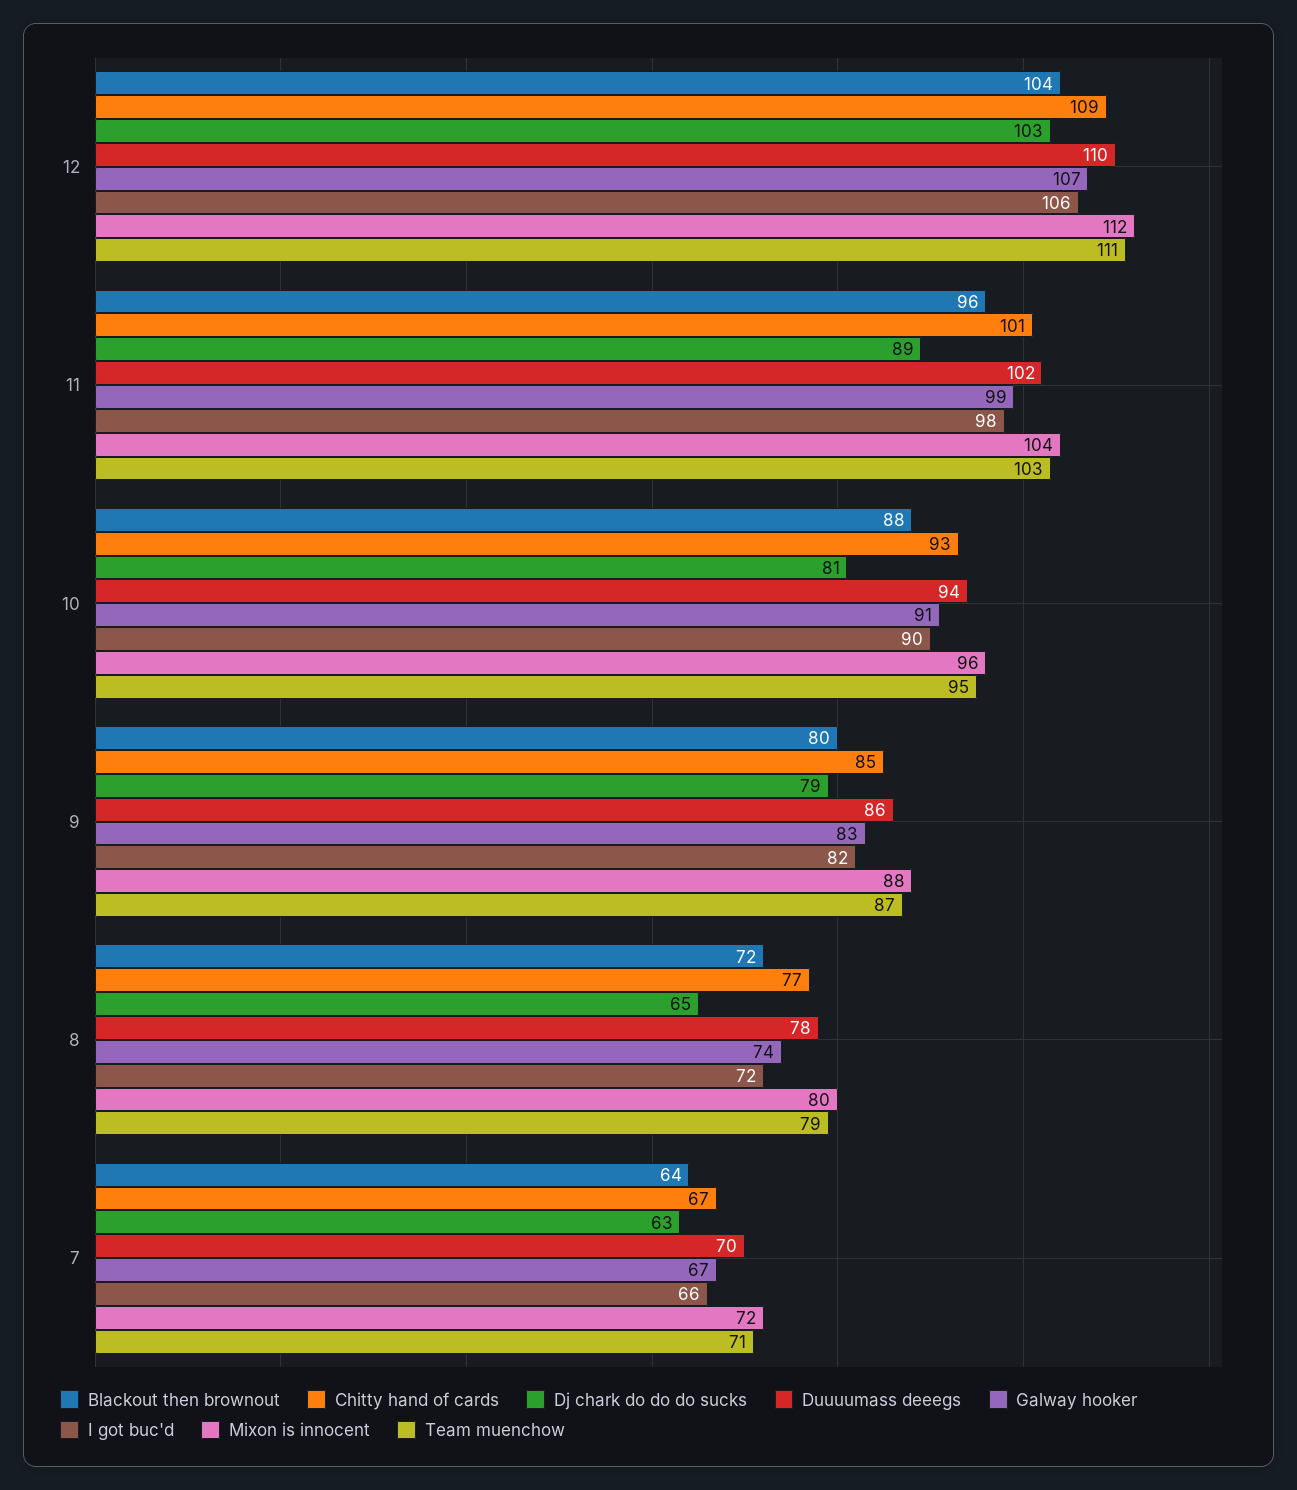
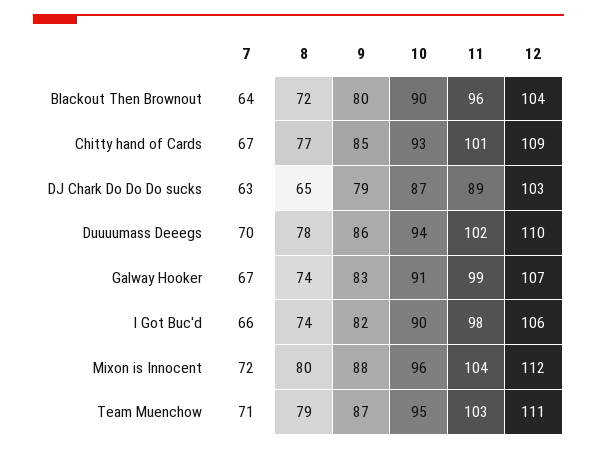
Blackout then brownout, 10: 88 -> 90
Dj chark do do do sucks, 10: 81 -> 87
I got buc'd, 8: 72 -> 74

